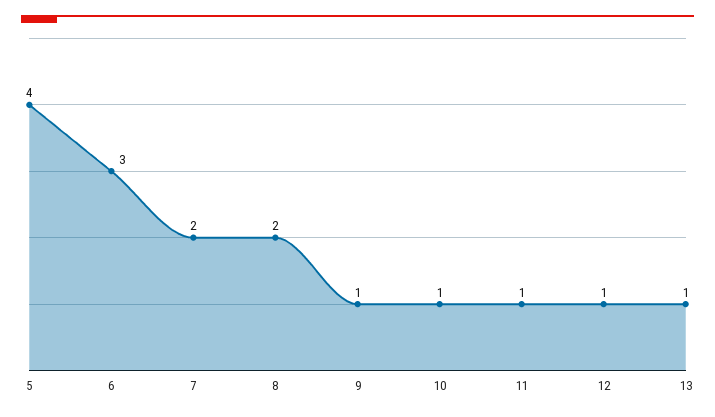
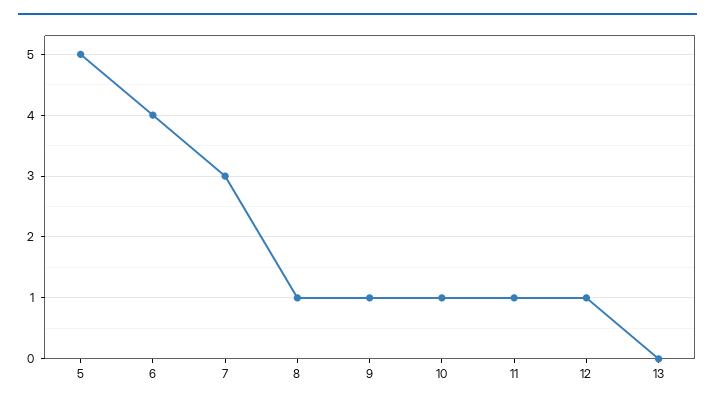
5: 4 -> 5
6: 3 -> 4
7: 2 -> 3
8: 2 -> 1
13: 1 -> 0

